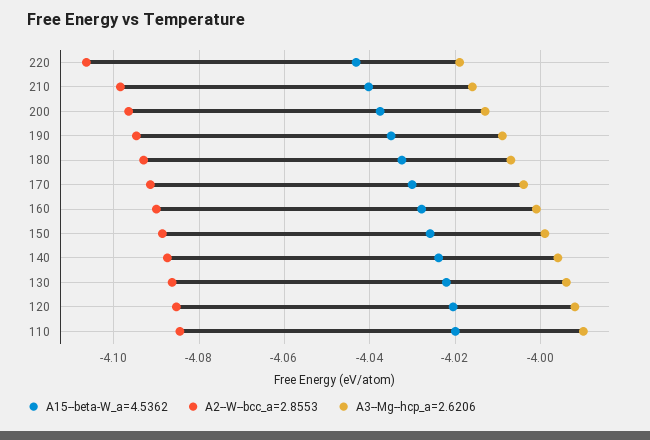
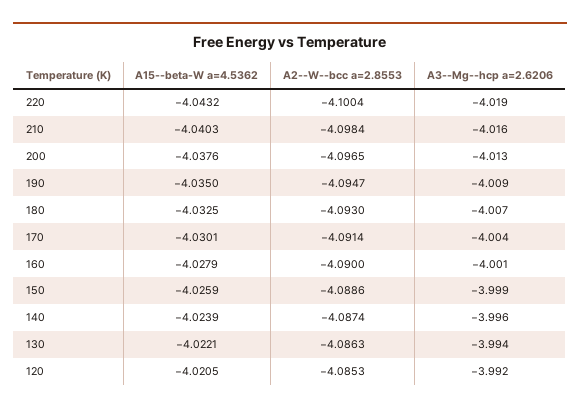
A2--W--bcc_a=2.8553, 220: -4.106 -> -4.1004
A15--beta-W_a=4.5362, 110: -4.02 -> none
A2--W--bcc_a=2.8553, 110: -4.084 -> none
A3--Mg--hcp_a=2.6206, 110: -3.99 -> none

